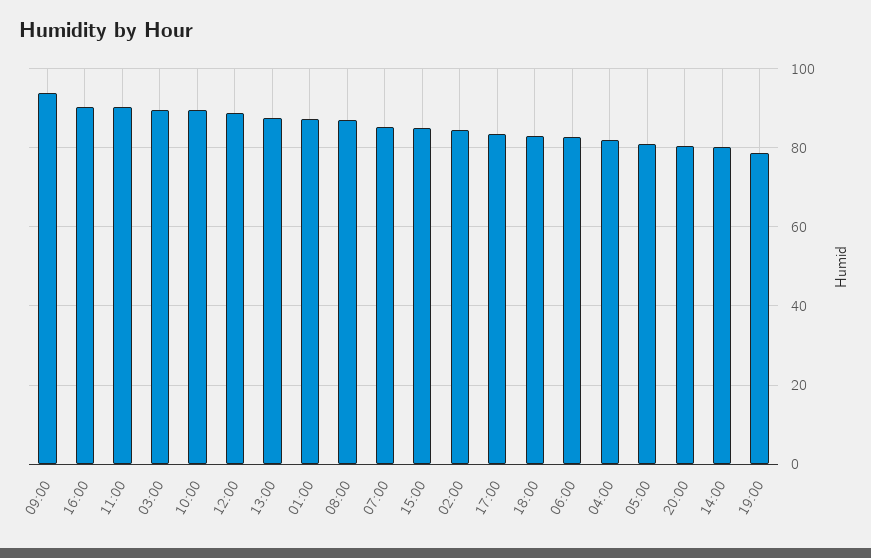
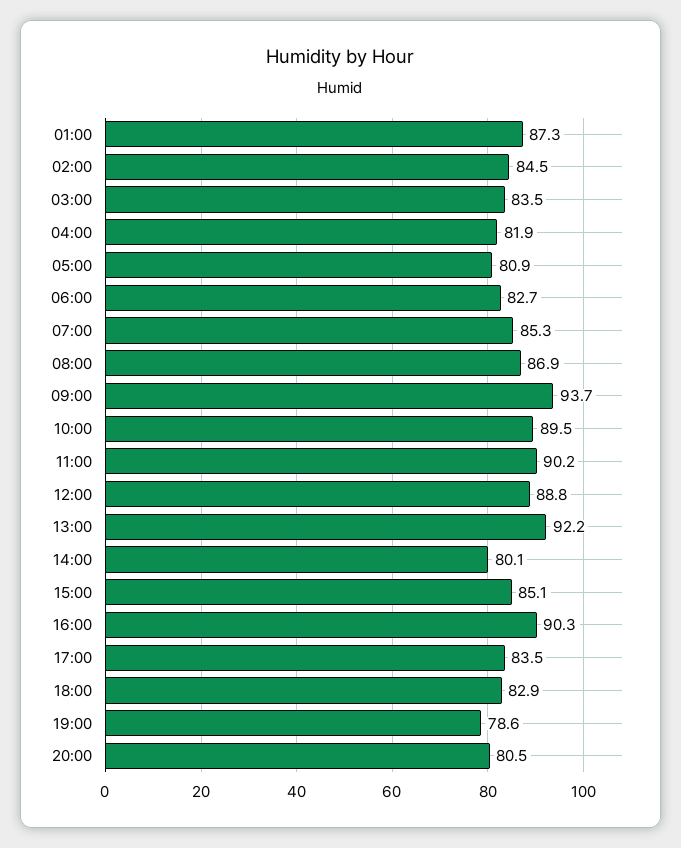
03:00: 90 -> 83.5
13:00: 88 -> 92.2

